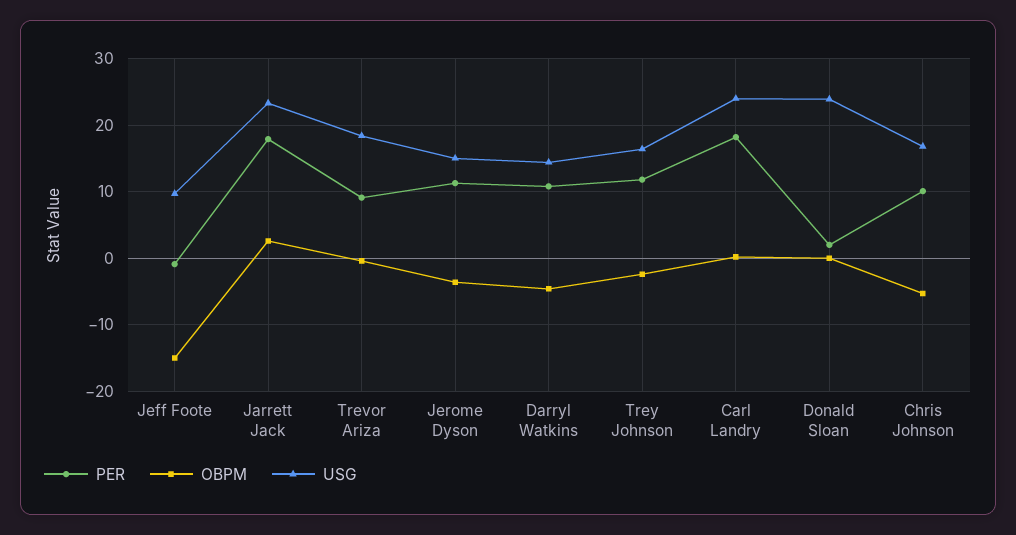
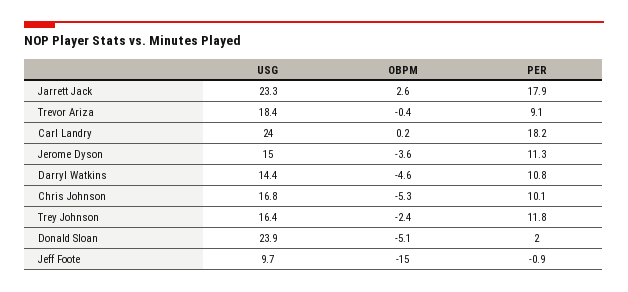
OBPM, Donald Sloan: 0 -> -5.1

